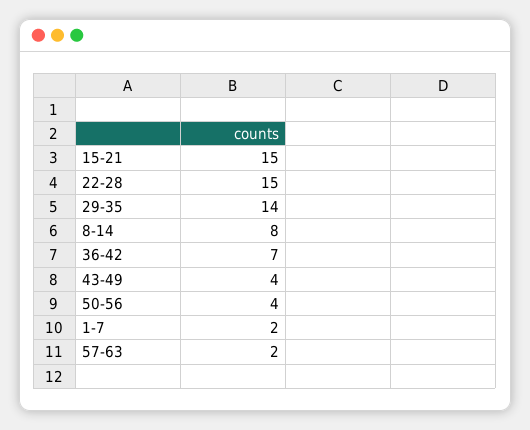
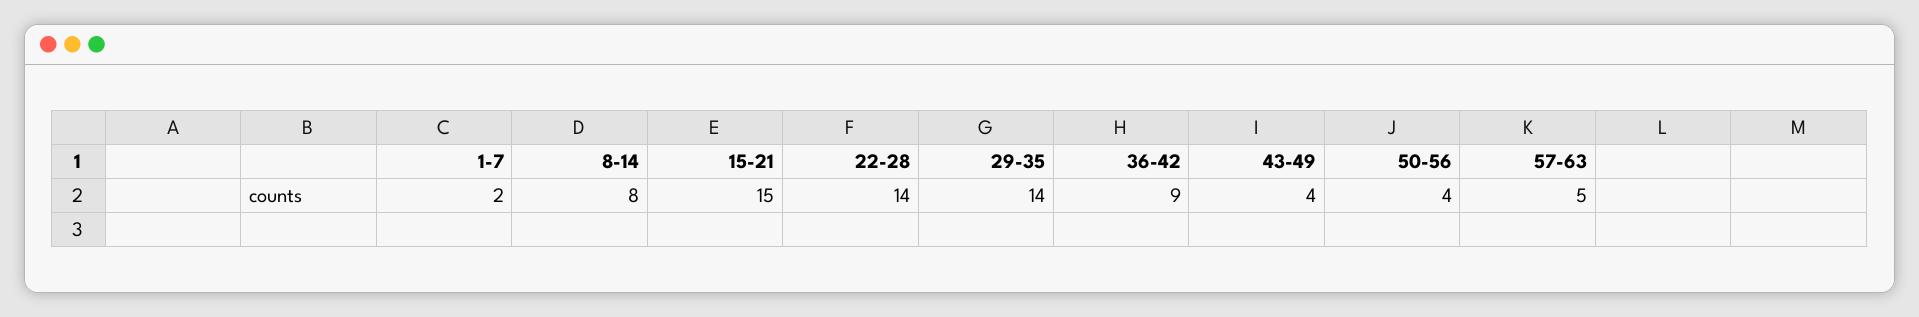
22-28: 15 -> 14
36-42: 7 -> 9
57-63: 2 -> 5

